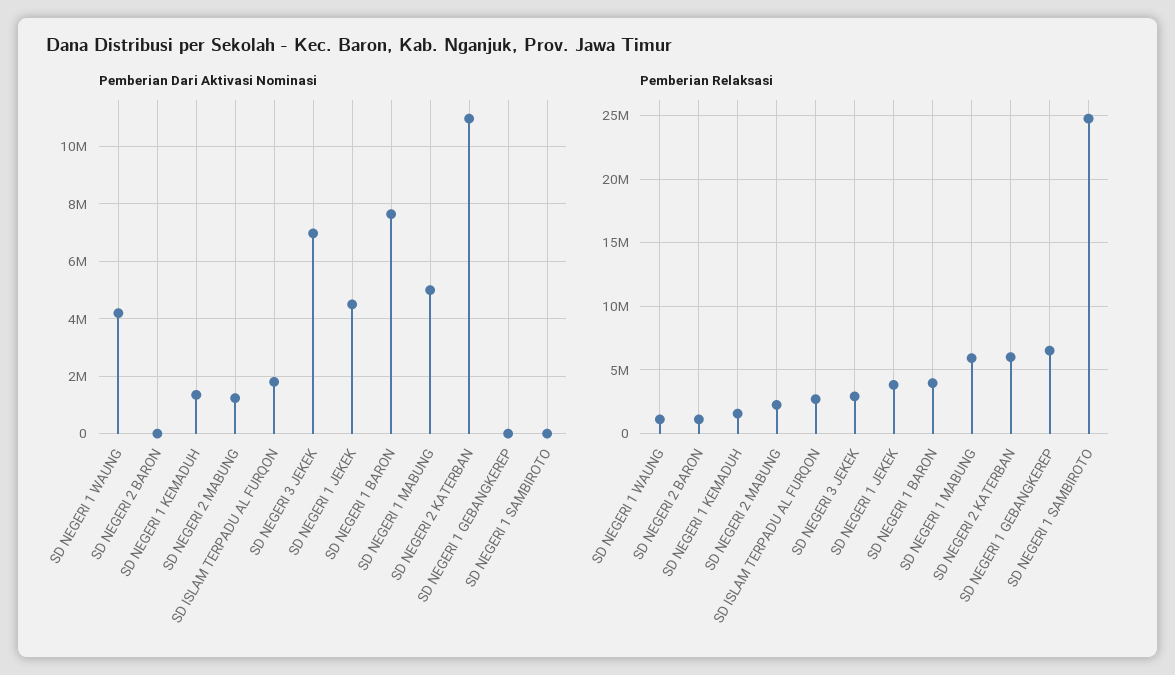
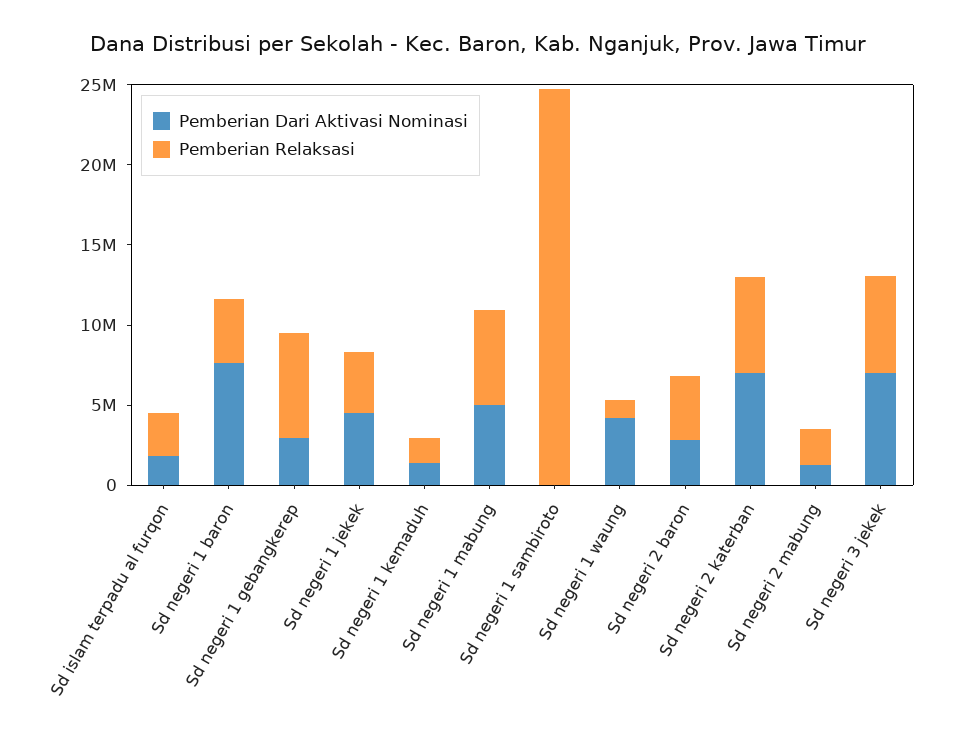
Pemberian Dari Aktivasi Nominasi, SD NEGERI 2 BARON: 0 -> 3000000
Pemberian Dari Aktivasi Nominasi, SD NEGERI 2 KATERBAN: 11000000 -> 7000000
Pemberian Dari Aktivasi Nominasi, SD NEGERI 1 GEBANGKEREP: 0 -> 3000000
Pemberian Relaksasi, SD NEGERI 2 BARON: 1000000 -> 4000000
Pemberian Relaksasi, SD NEGERI 3 JEKEK: 3000000 -> 6000000

